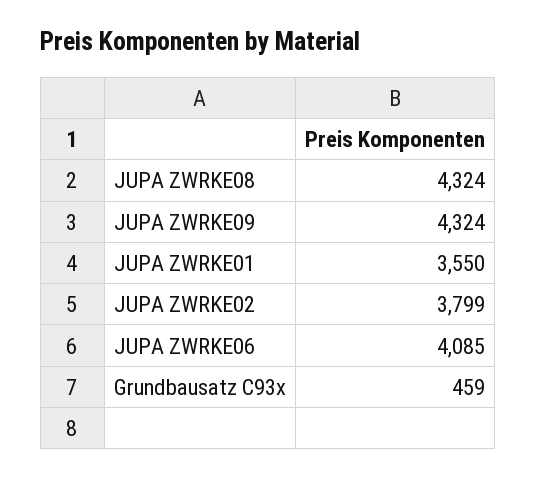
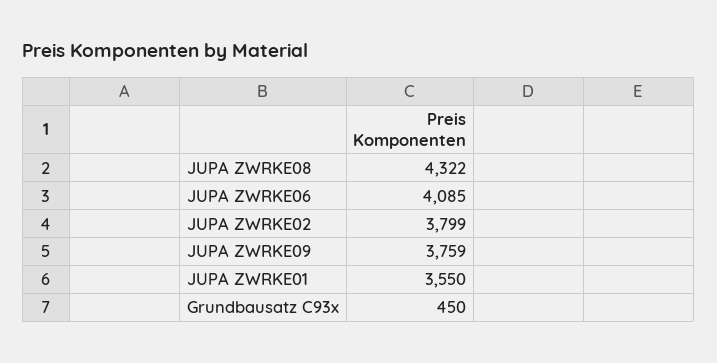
JUPA ZWRKE08: 4324 -> 4322
JUPA ZWRKE09: 4324 -> 3759
Grundbausatz C93x: 459 -> 450

